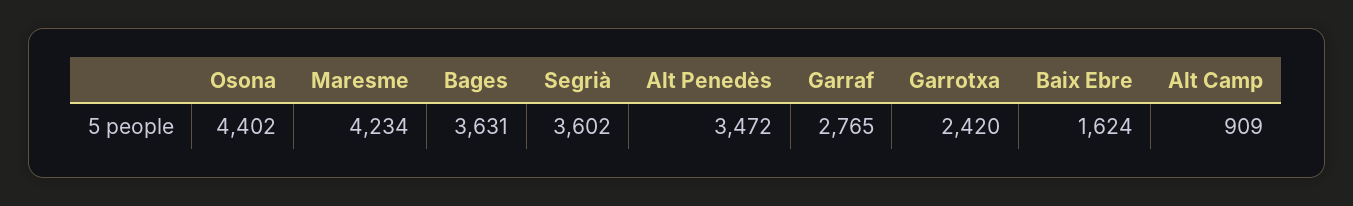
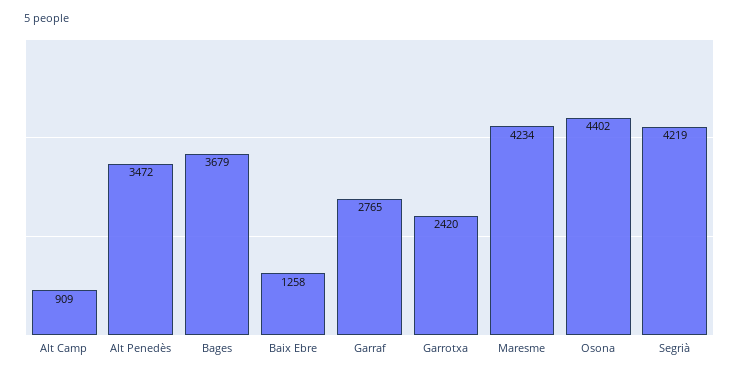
Bages: 3631 -> 3679
Segrià: 3602 -> 4219
Baix Ebre: 1624 -> 1258

